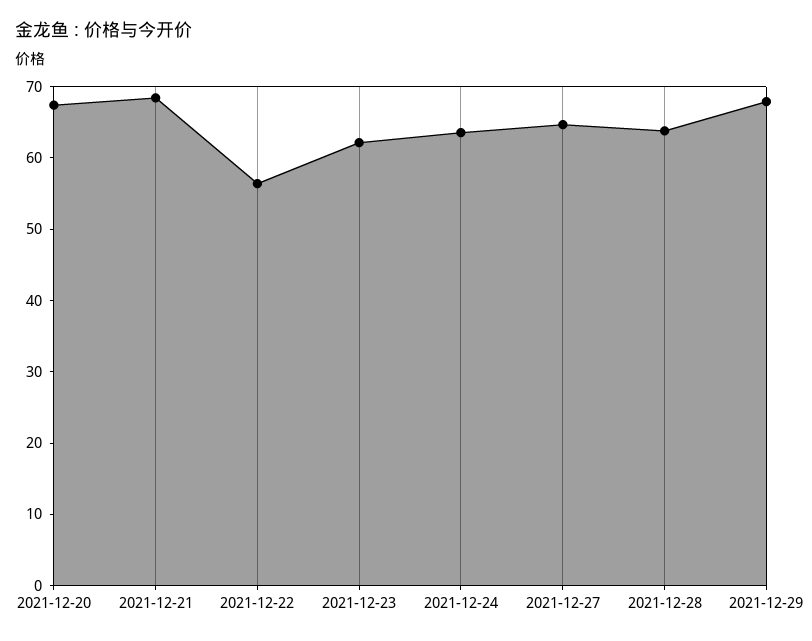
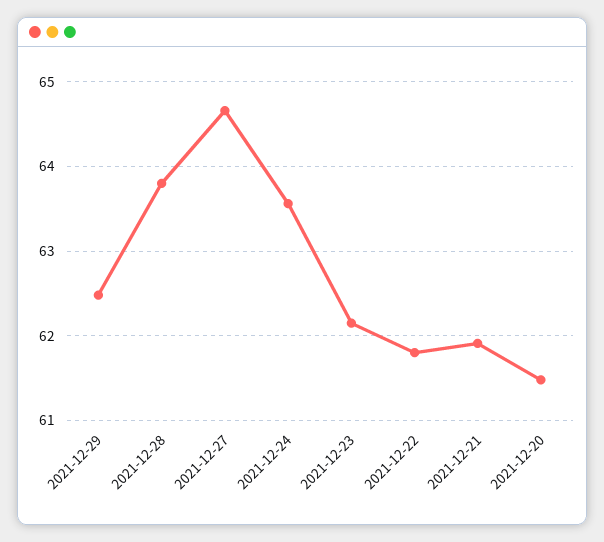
2021-12-20: 68 -> 61.5
2021-12-21: 68 -> 61.9
2021-12-22: 56 -> 61.8
2021-12-29: 68 -> 62.5

